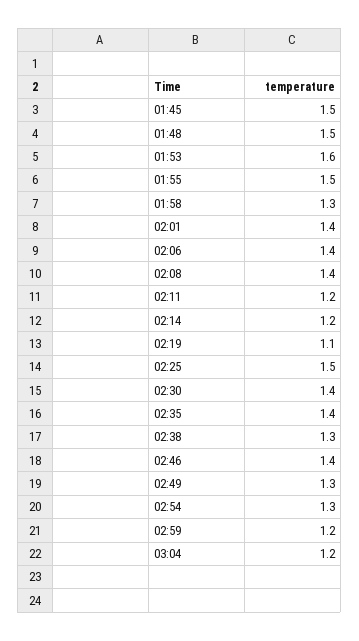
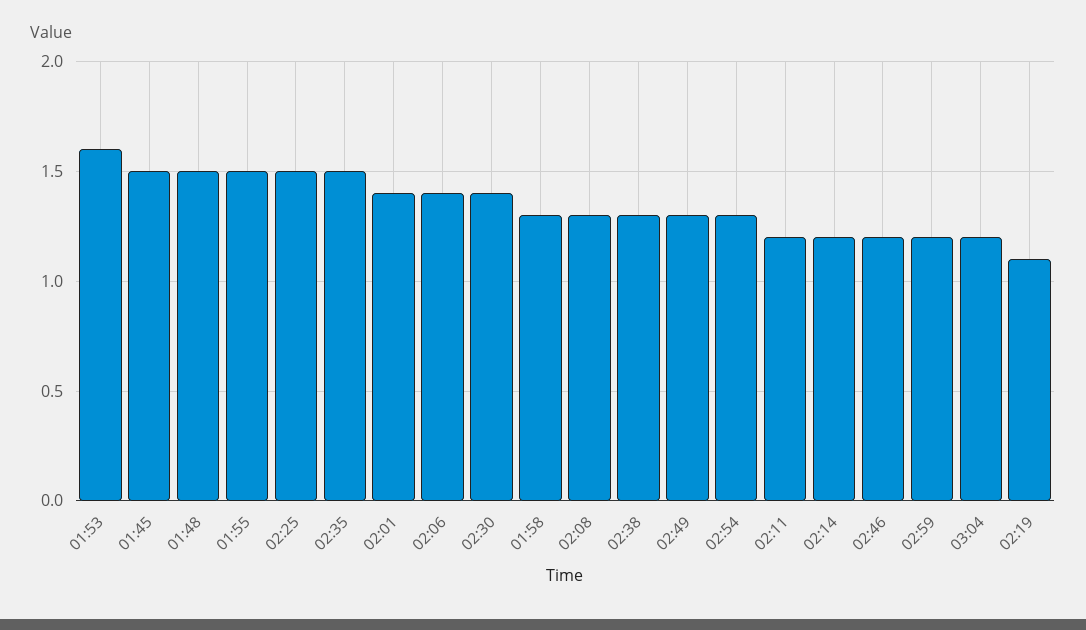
02:08: 1.4 -> 1.3
02:35: 1.4 -> 1.5
02:46: 1.4 -> 1.2

